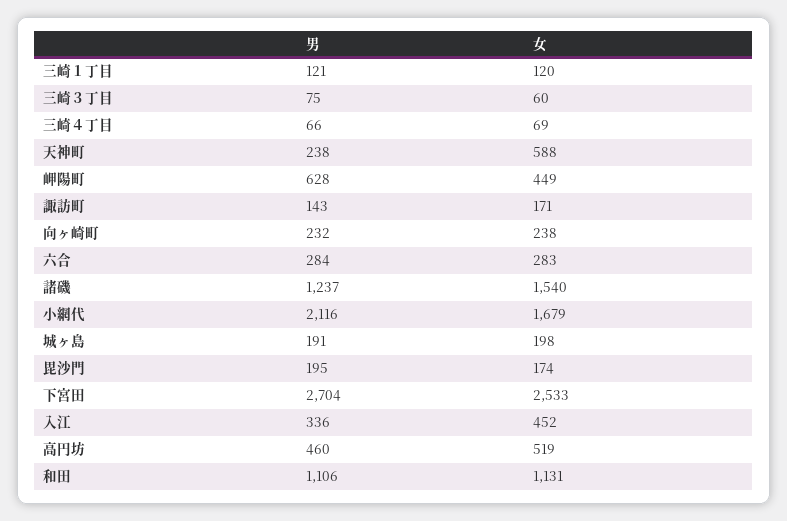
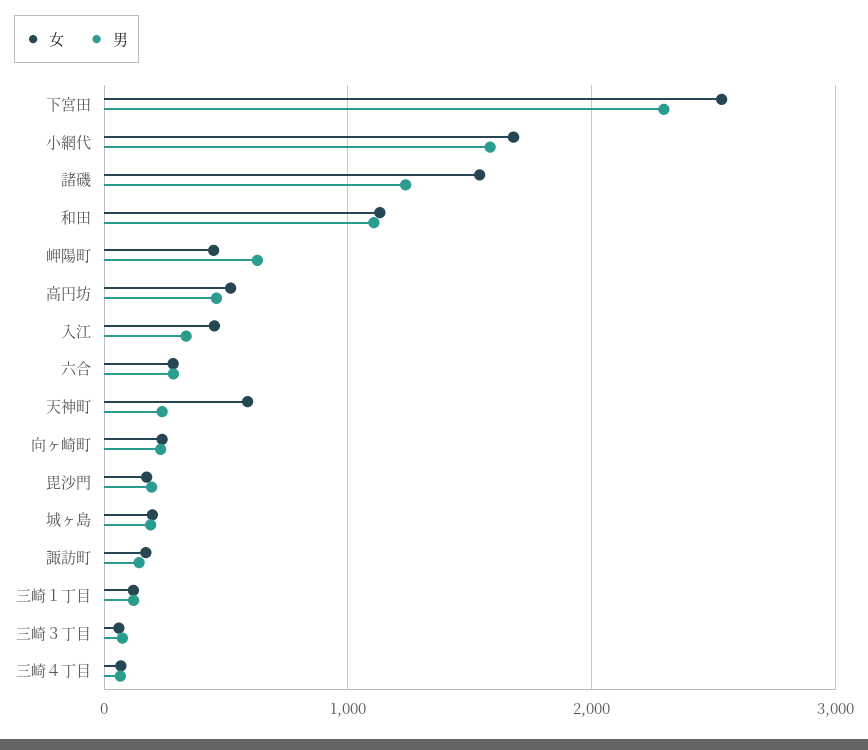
男, 小網代: 2116 -> 1600
男, 下宮田: 2704 -> 2300

